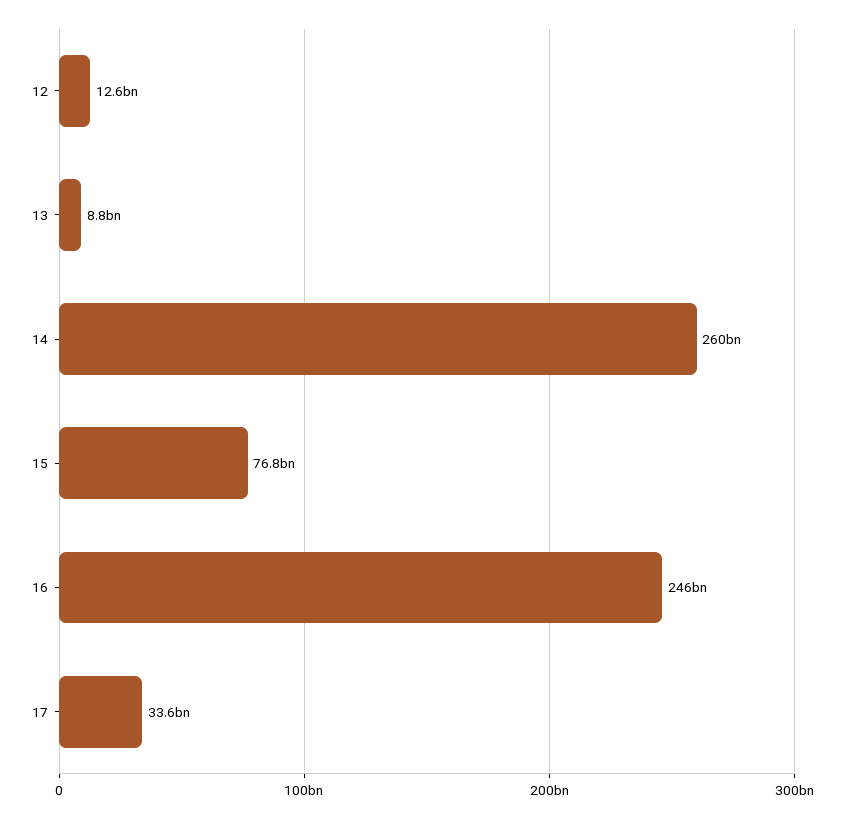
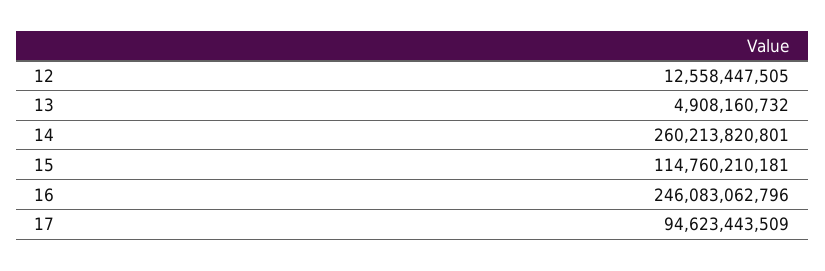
13: 8800000000 -> 4908160732
15: 76800000000 -> 114760210181
17: 33600000000 -> 94623443509

